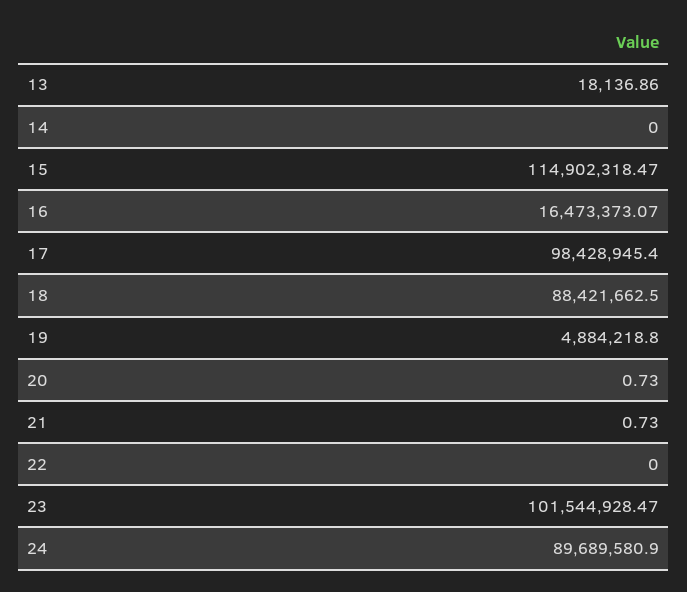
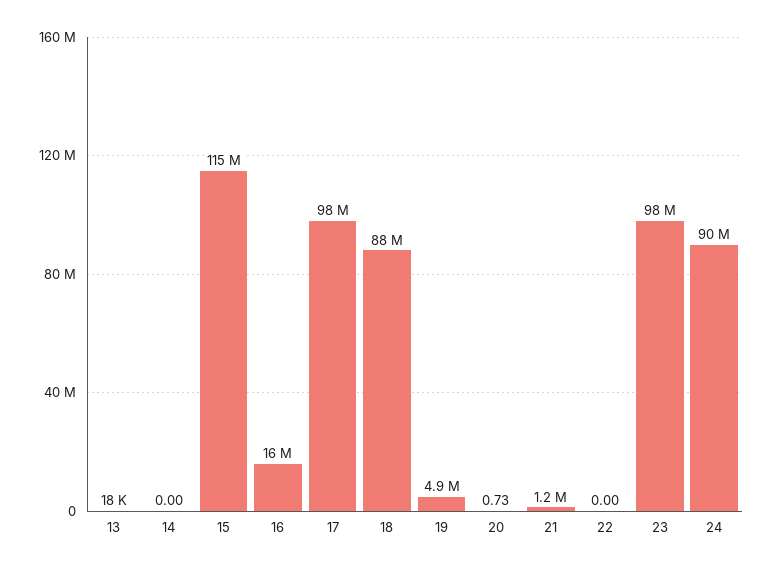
21: 0.73 -> 1200000
23: 101544928.47 -> 98000000

